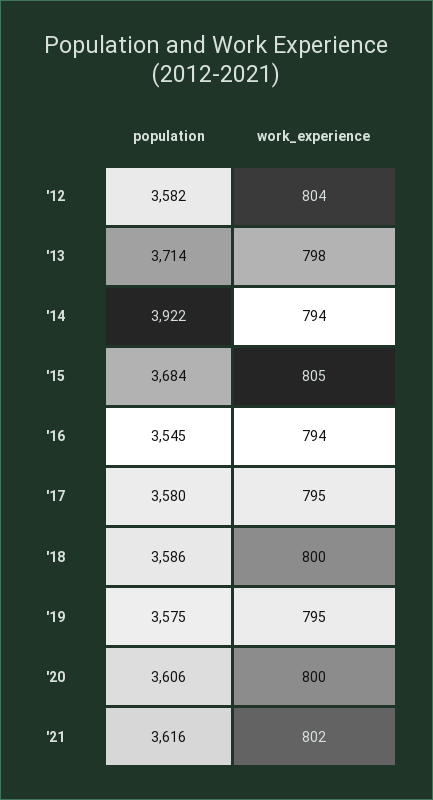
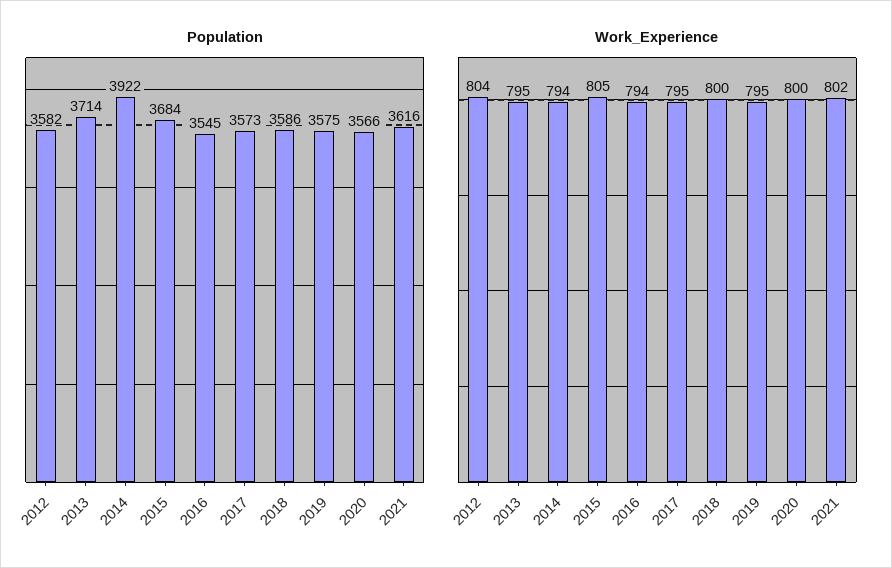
work_experience, '13: 798 -> 795
population, '17: 3580 -> 3573
population, '20: 3606 -> 3566

